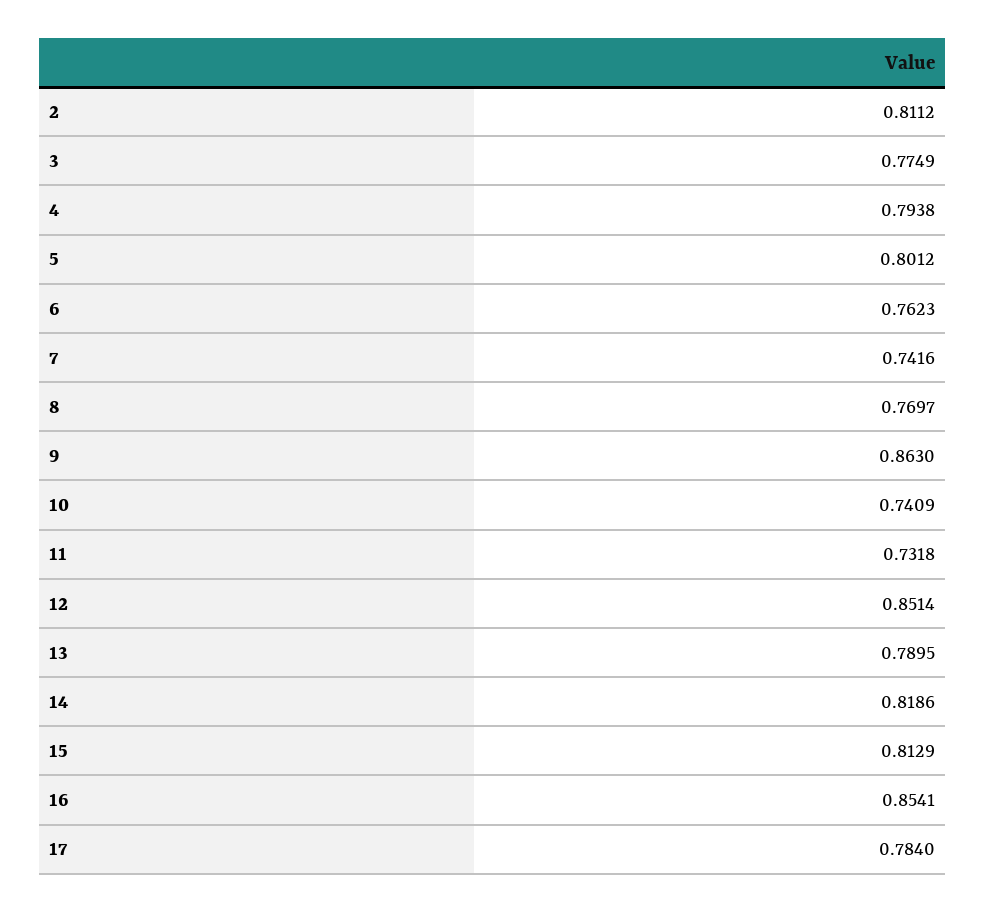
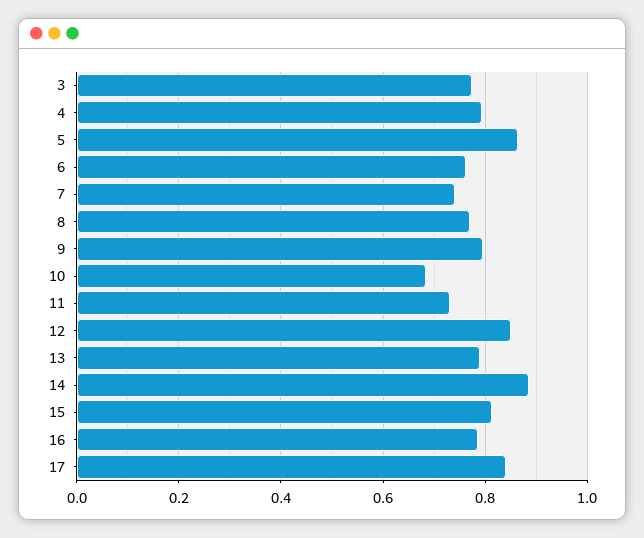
2: 0.8112 -> none
5: 0.8012 -> 0.86
9: 0.863 -> 0.8
10: 0.7409 -> 0.68
14: 0.8186 -> 0.88
16: 0.8541 -> 0.78
17: 0.784 -> 0.84

